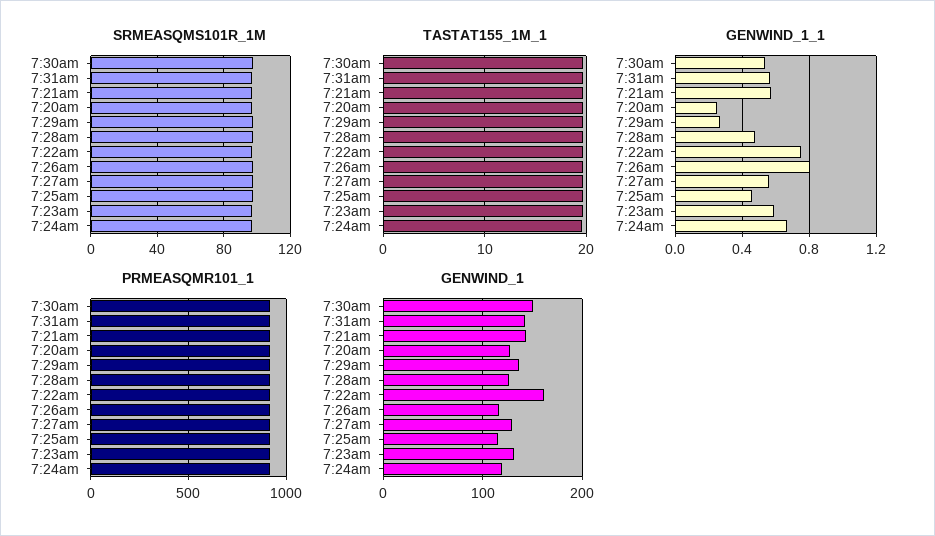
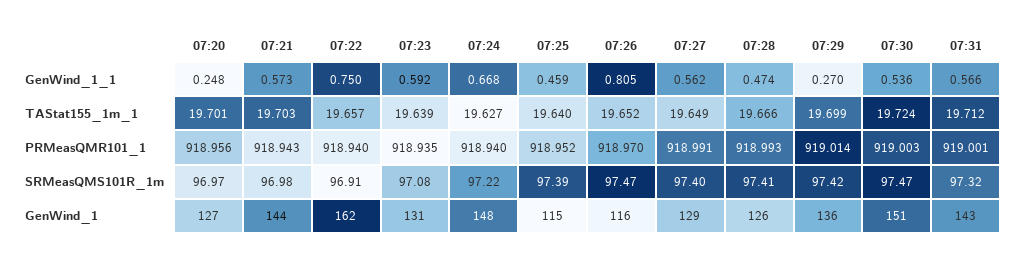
GENWIND_1, 7:24am: 120 -> 148

